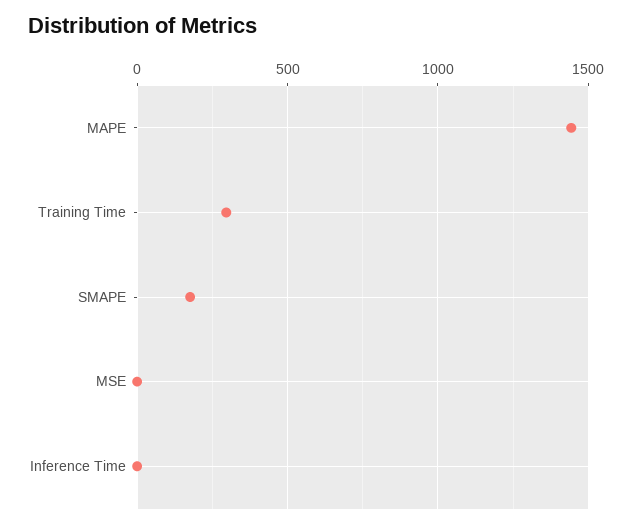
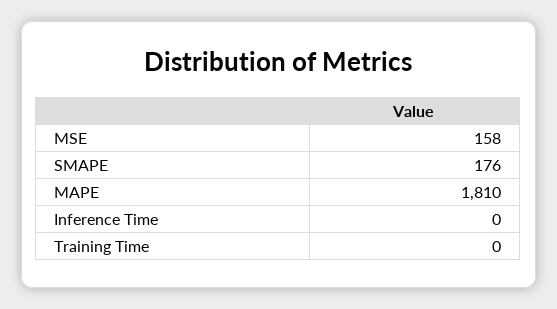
MAPE: 1450 -> 1810
Training Time: 300 -> 0
MSE: 0 -> 158

